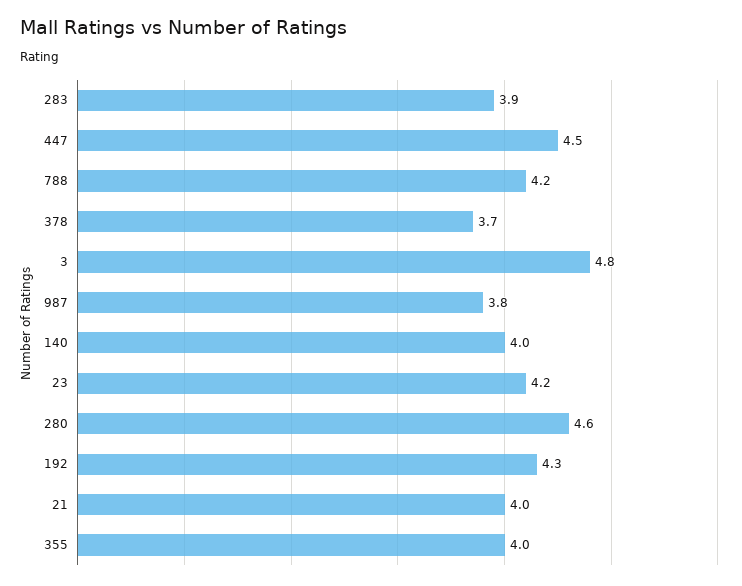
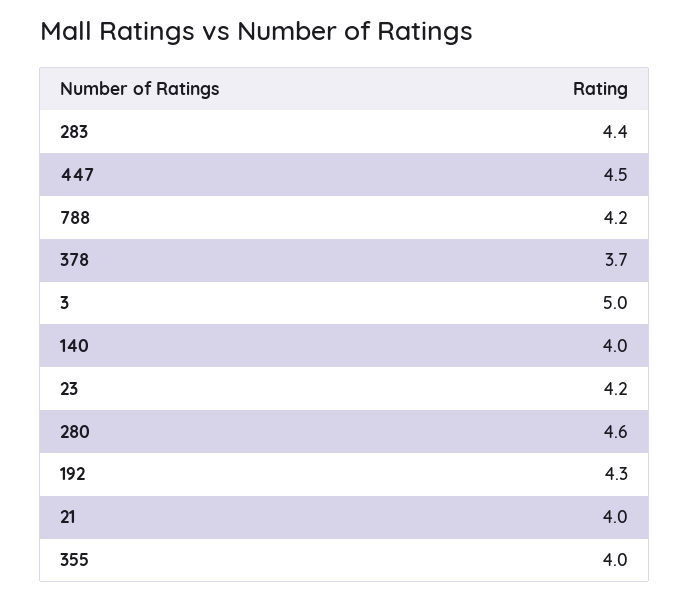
283: 3.9 -> 4.4
3: 4.8 -> 5
987: 3.8 -> none

